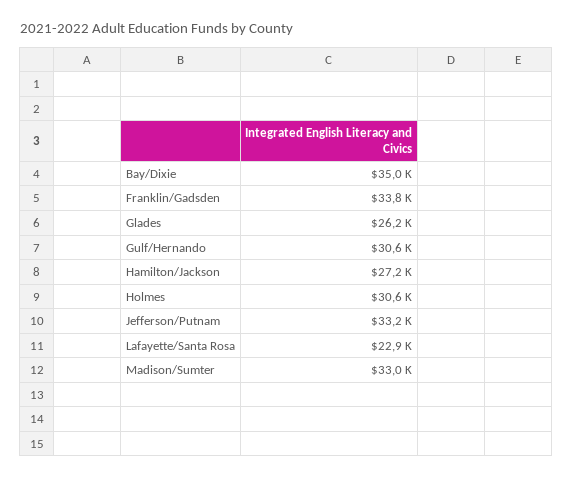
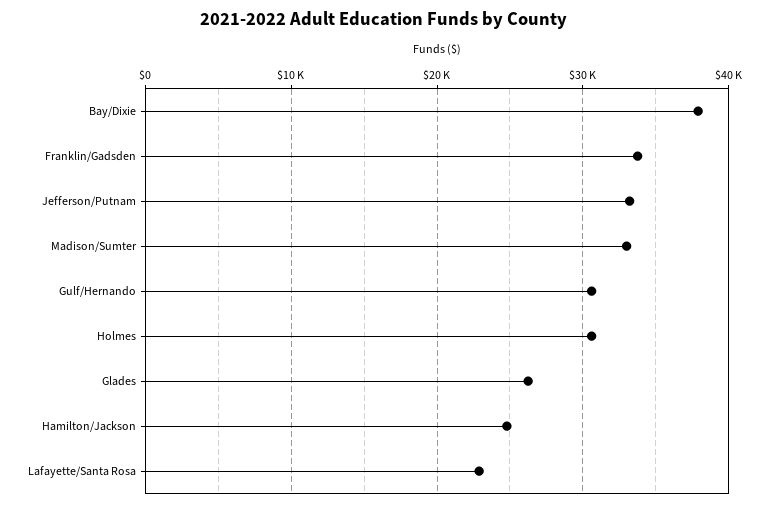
Bay/Dixie: 35000 -> 38000
Hamilton/Jackson: 27200 -> 25000

